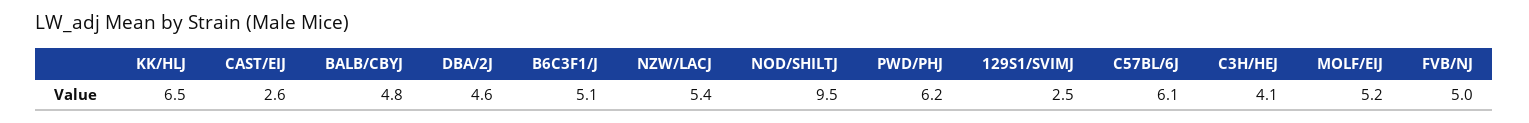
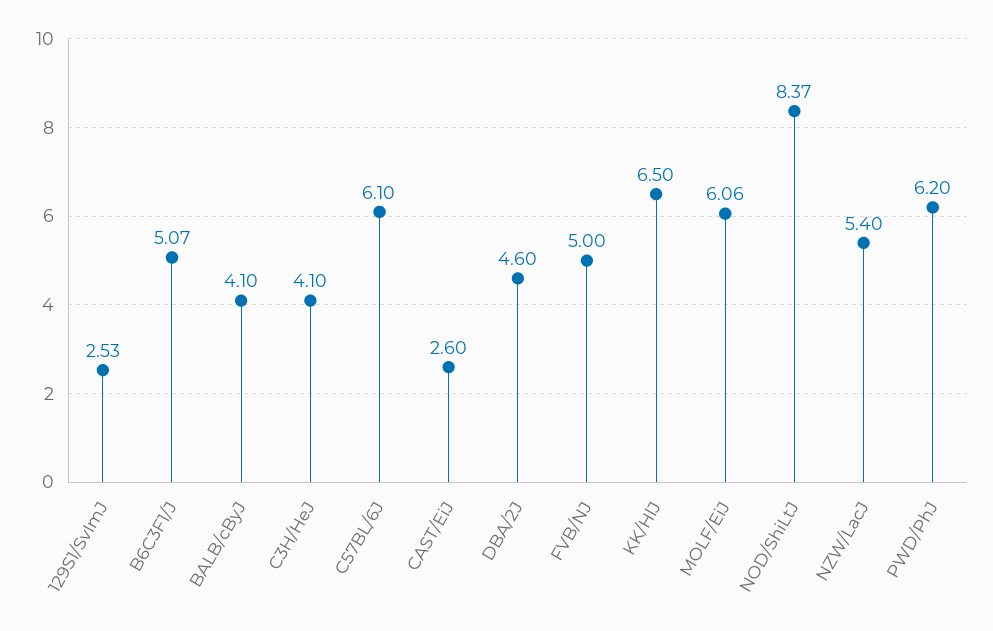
BALB/CBYJ: 4.8 -> 4.1
NOD/SHILTJ: 9.5 -> 8.37
MOLF/EIJ: 5.2 -> 6.06

